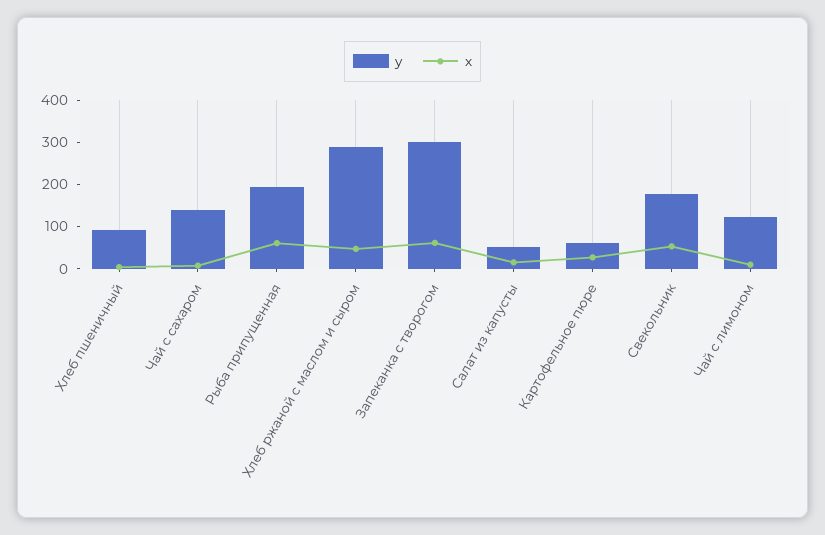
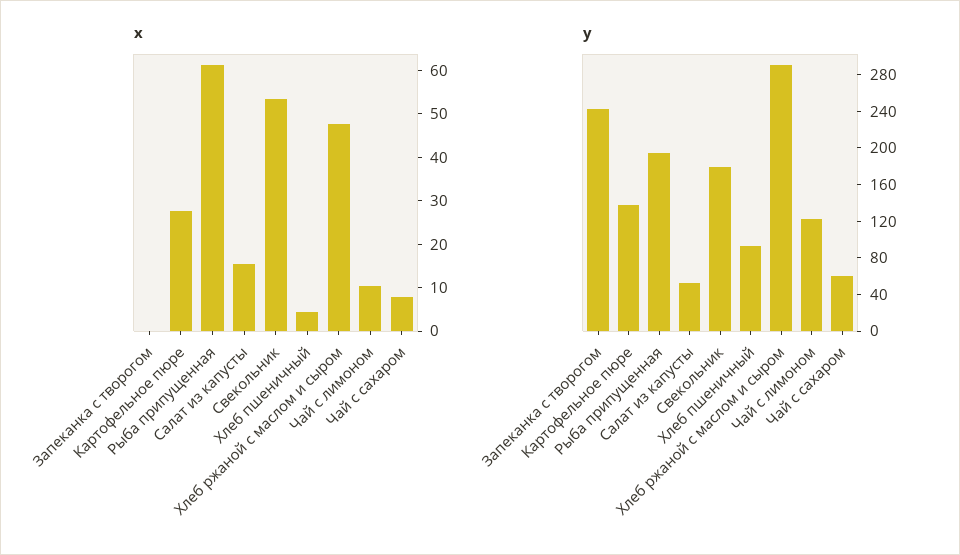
y, Чай с сахаром: 140 -> 60
y, Запеканка с творогом: 300 -> 240
x, Запеканка с творогом: 60 -> 0
y, Картофельное пюре: 60 -> 140

